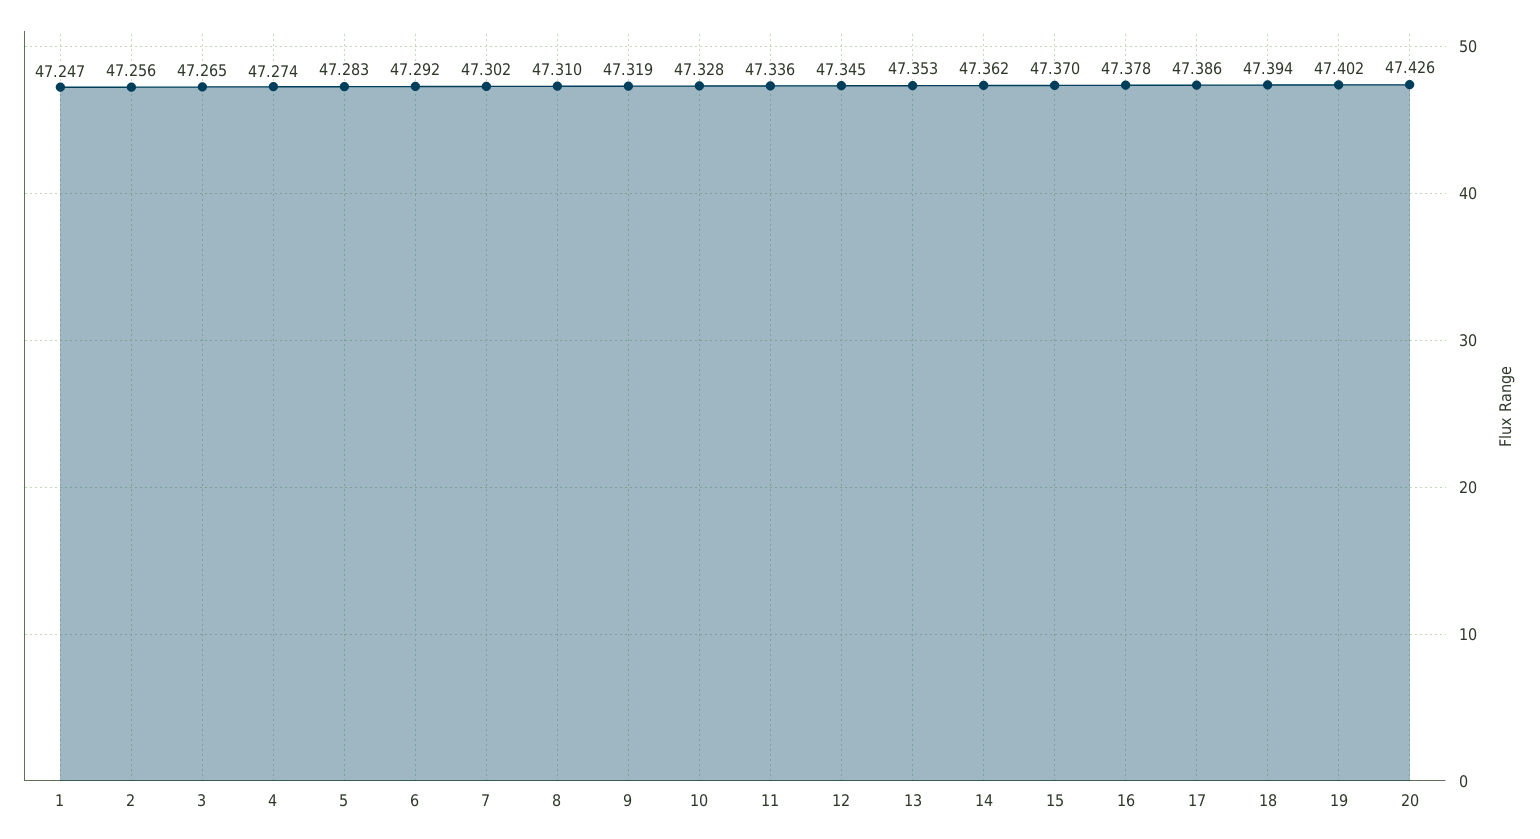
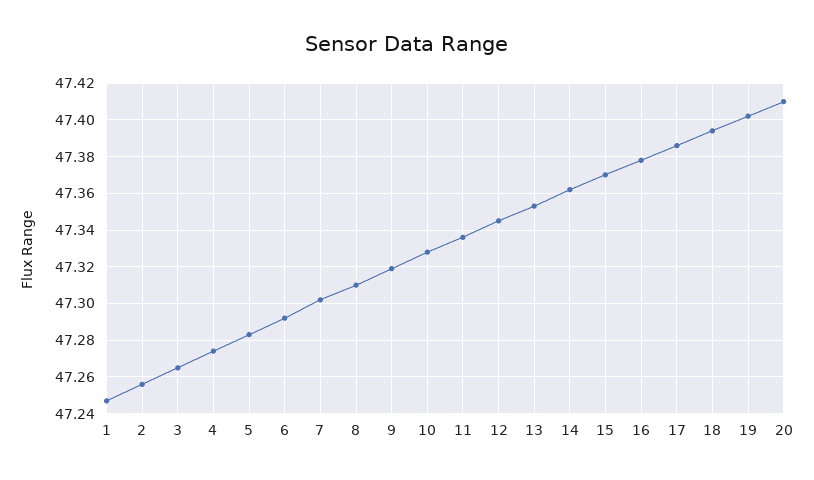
20: 47.426 -> 47.41

